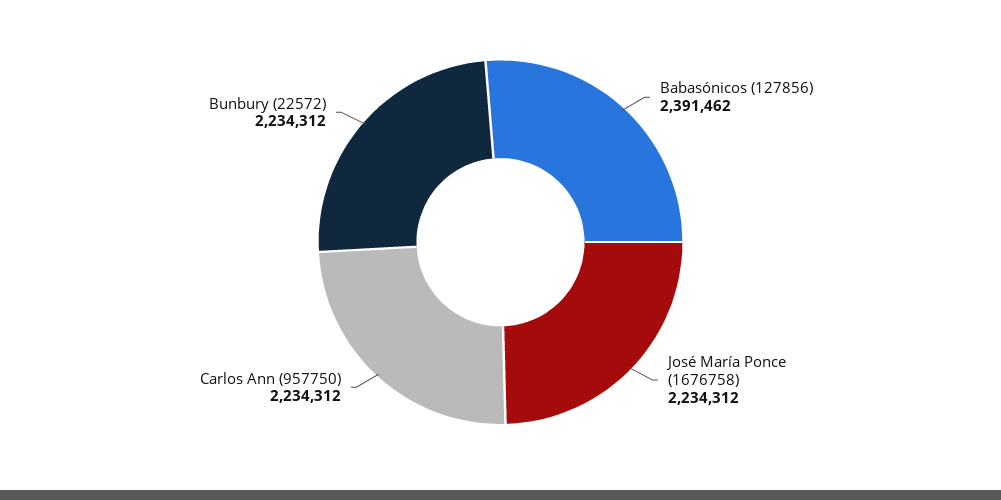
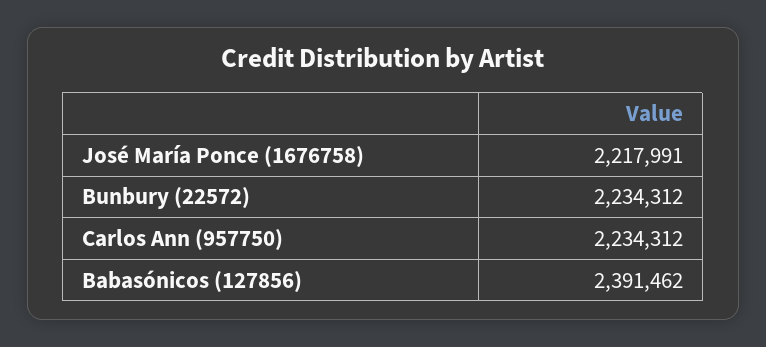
José María Ponce (1676758): 2234312 -> 2217991

